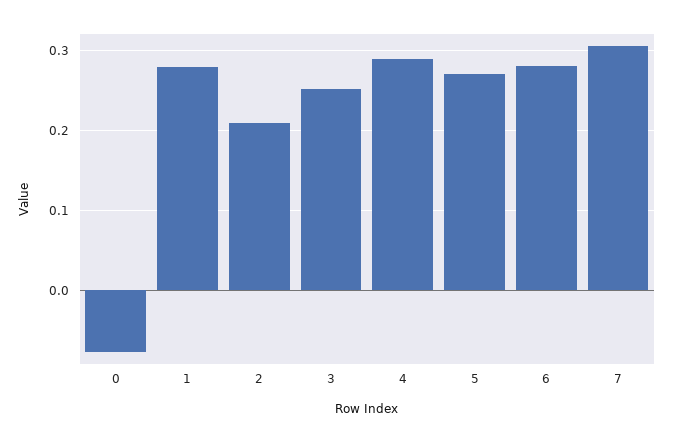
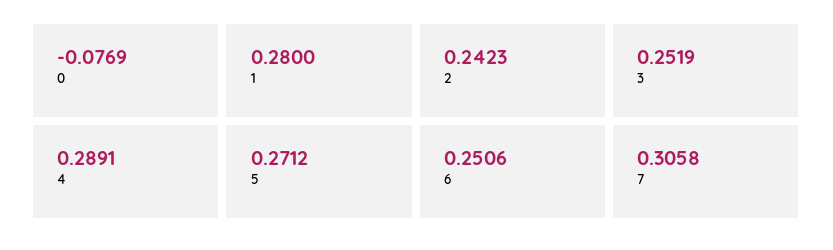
2: 0.21 -> 0.2423
6: 0.28 -> 0.2506

